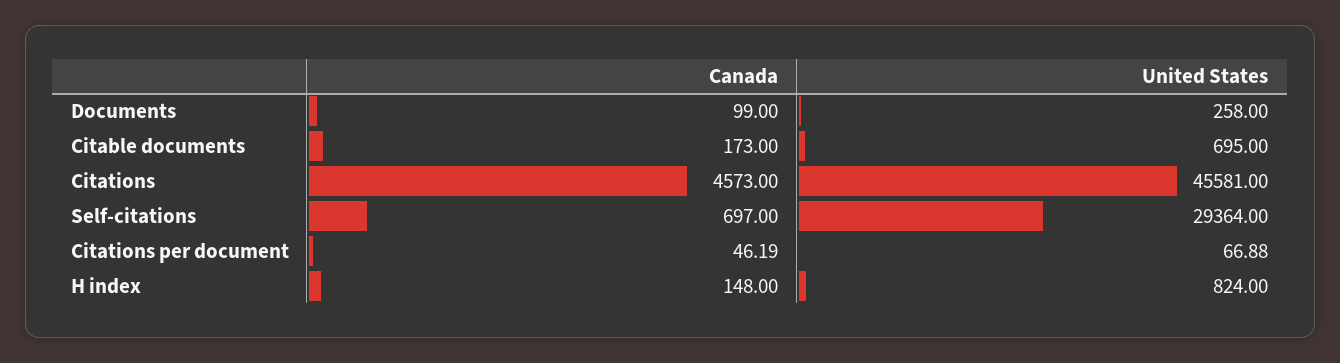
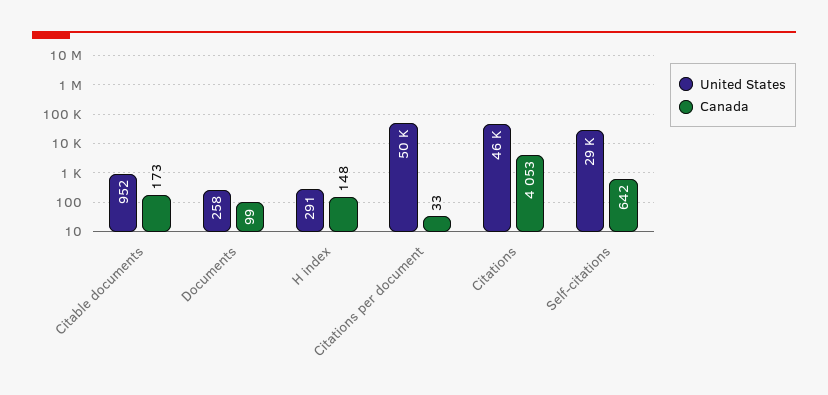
United States, Citable documents: 695 -> 952
Canada, Citations: 4573 -> 4053
Canada, Self-citations: 697 -> 642
Canada, Citations per document: 46.19 -> 33
United States, Citations per document: 66.88 -> 50000
United States, H index: 824 -> 291

